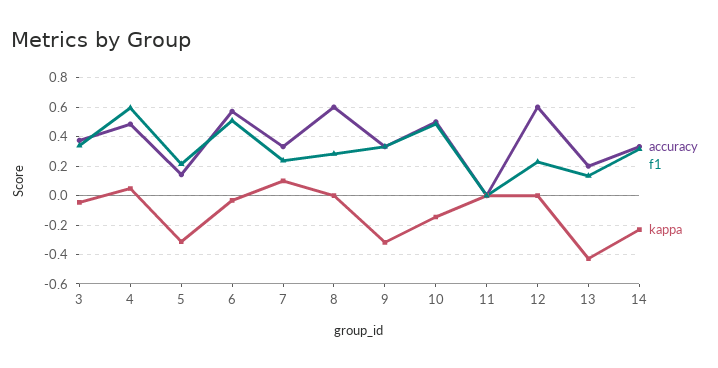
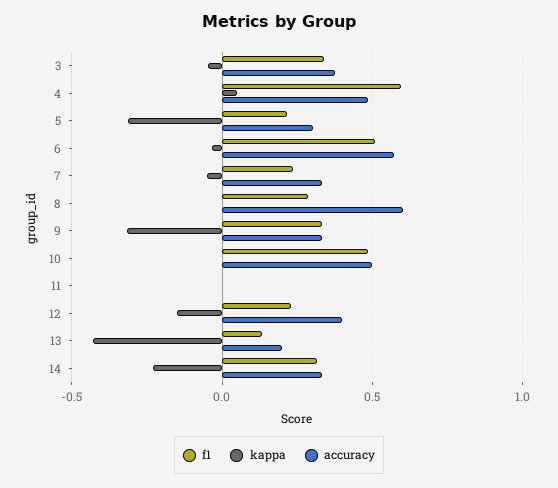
accuracy, 5: 0.15 -> 0.3
kappa, 7: 0.1 -> -0.05
kappa, 10: -0.15 -> 0
accuracy, 12: 0.6 -> 0.4
kappa, 12: 0 -> -0.15

